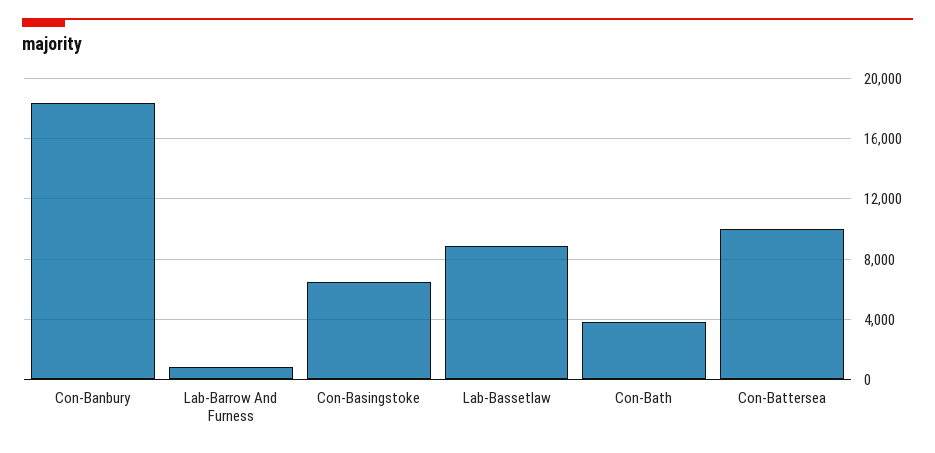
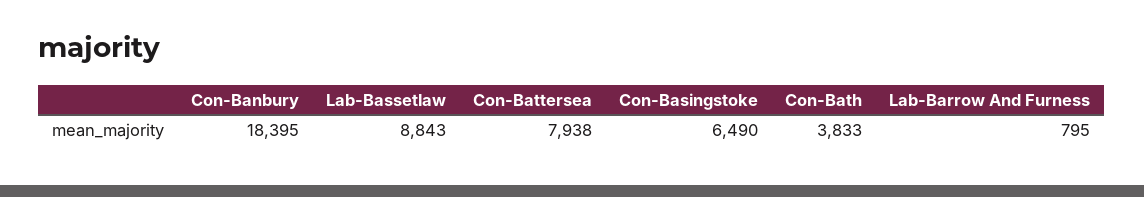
Con-Battersea: 10000 -> 7938

